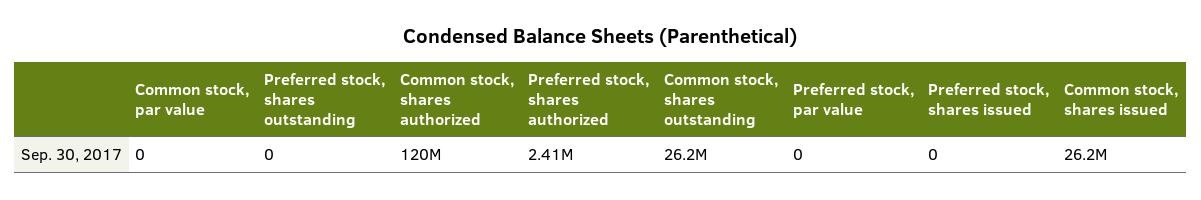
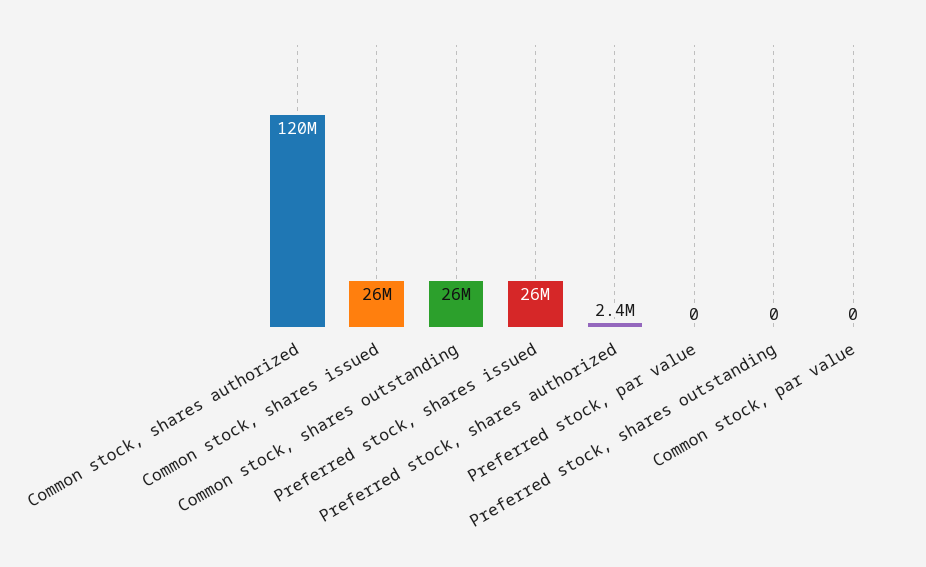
Preferred stock, shares issued: 0 -> 26000000

